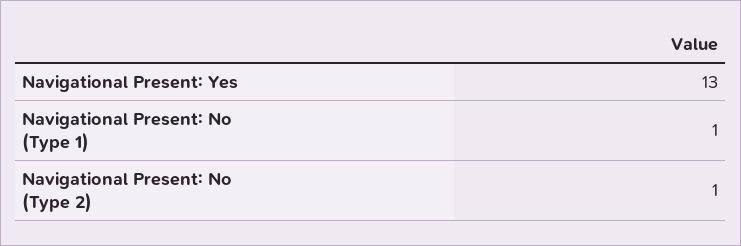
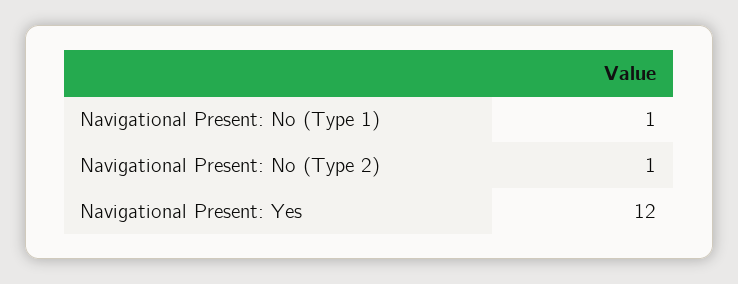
Navigational Present: Yes: 13 -> 12

